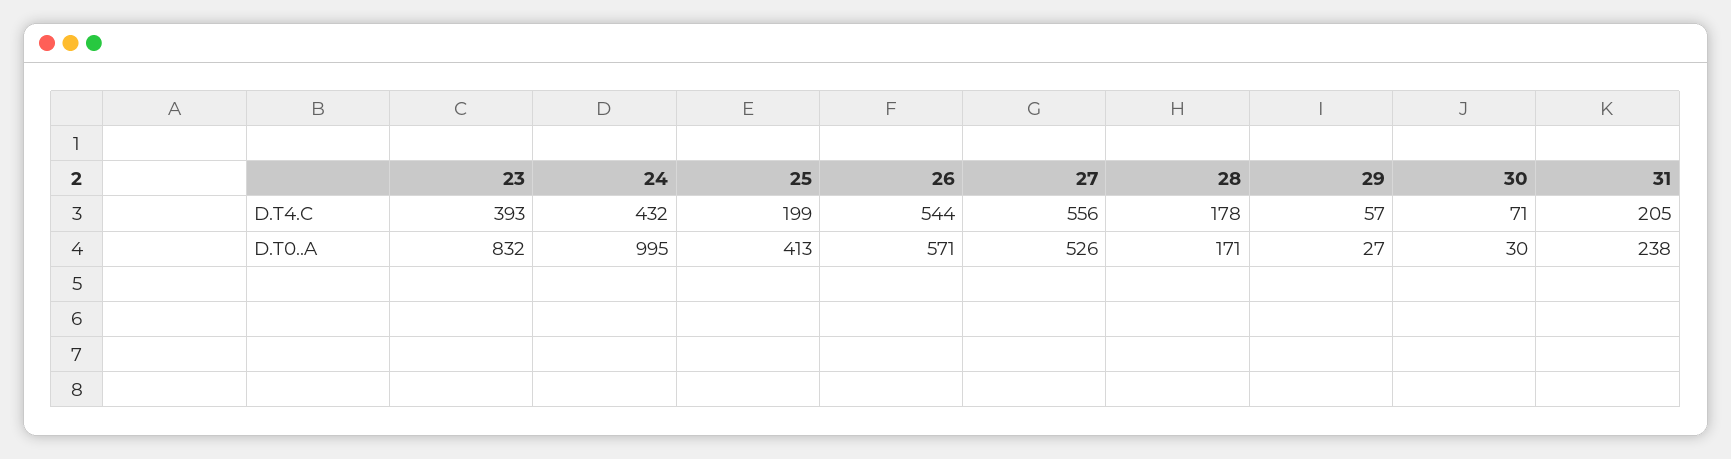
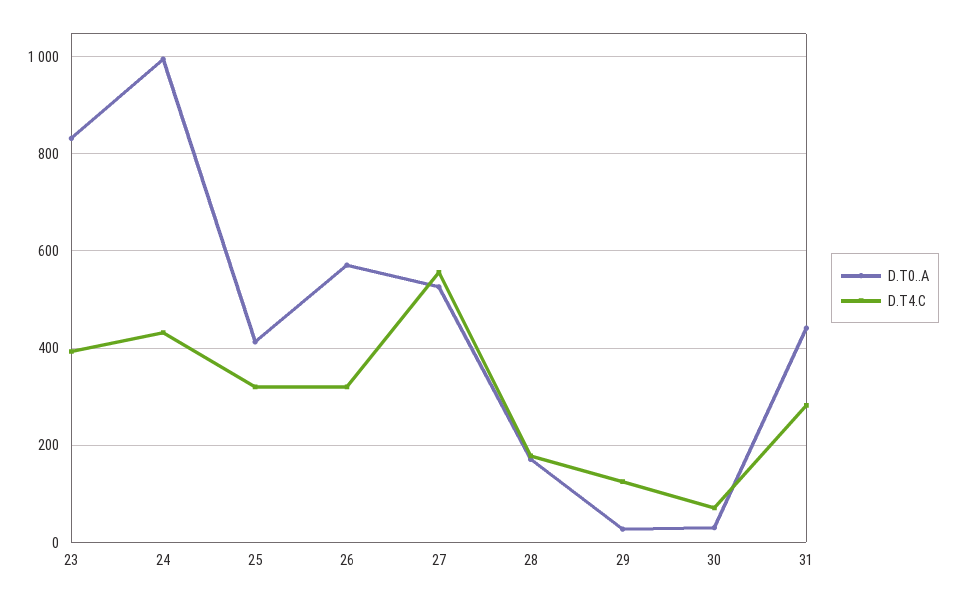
D.T4.C, 25: 199 -> 320
D.T4.C, 26: 544 -> 320
D.T4.C, 29: 57 -> 120
D.T4.C, 31: 205 -> 280
D.T0..A, 31: 238 -> 440

